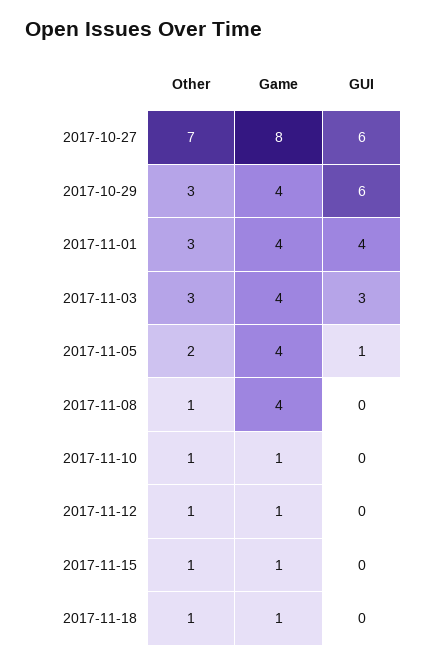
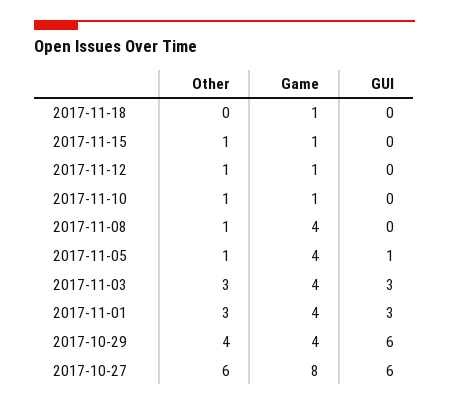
Other, 2017-10-27: 7 -> 6
Other, 2017-10-29: 3 -> 4
GUI, 2017-11-01: 4 -> 3
Other, 2017-11-05: 2 -> 1
Other, 2017-11-18: 1 -> 0

